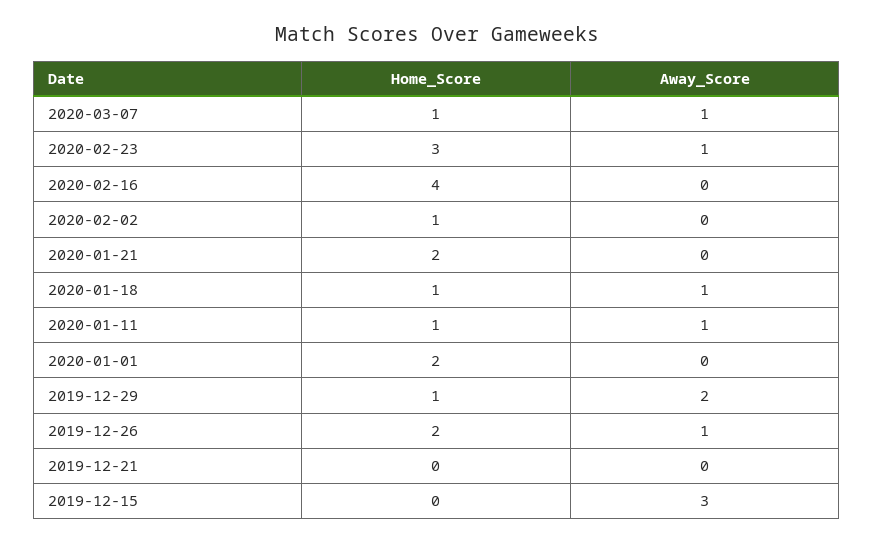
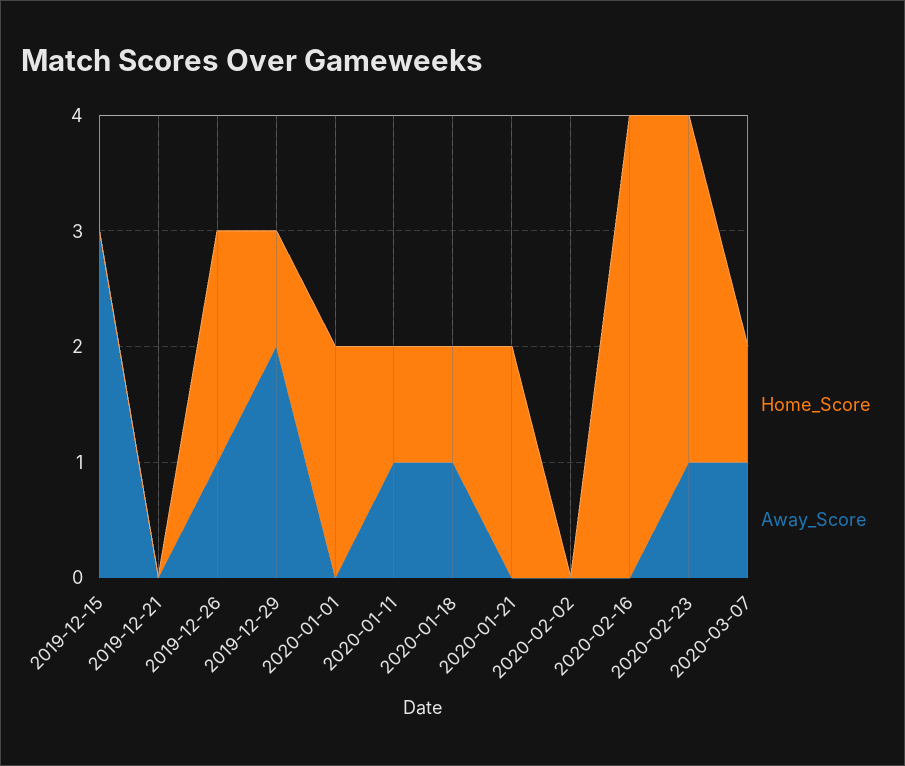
Home_Score, 2020-02-02: 1 -> 0

